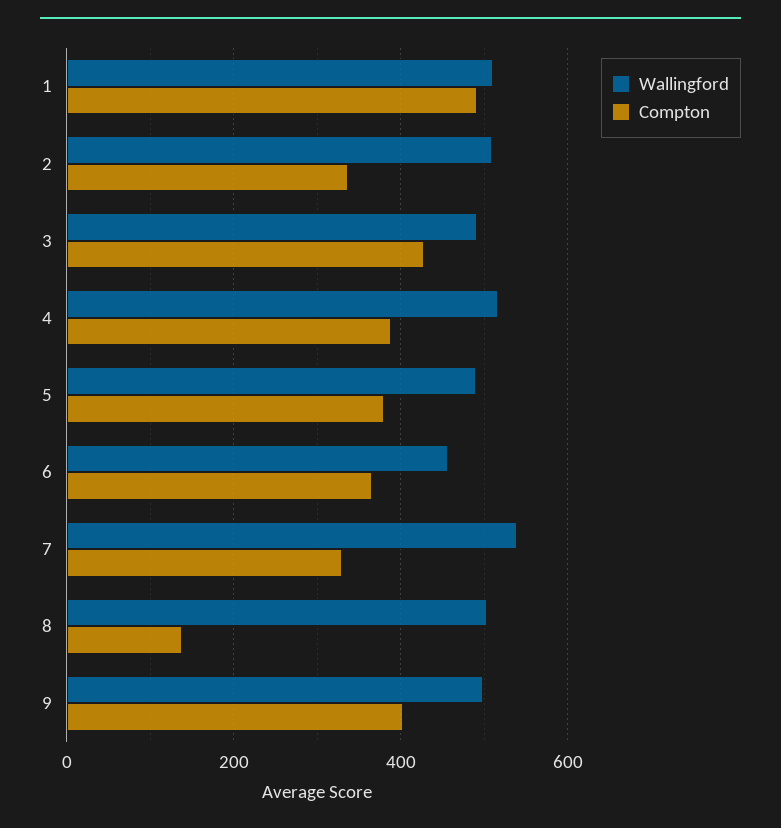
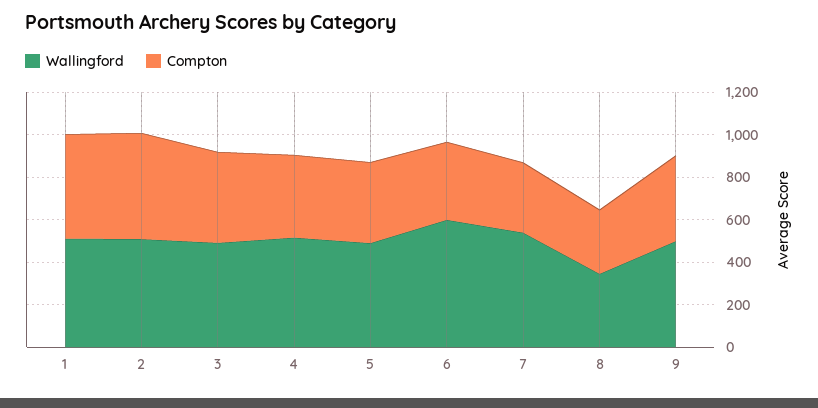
Compton, 2: 340 -> 500
Wallingford, 6: 460 -> 600
Wallingford, 8: 500 -> 350
Compton, 8: 140 -> 300

